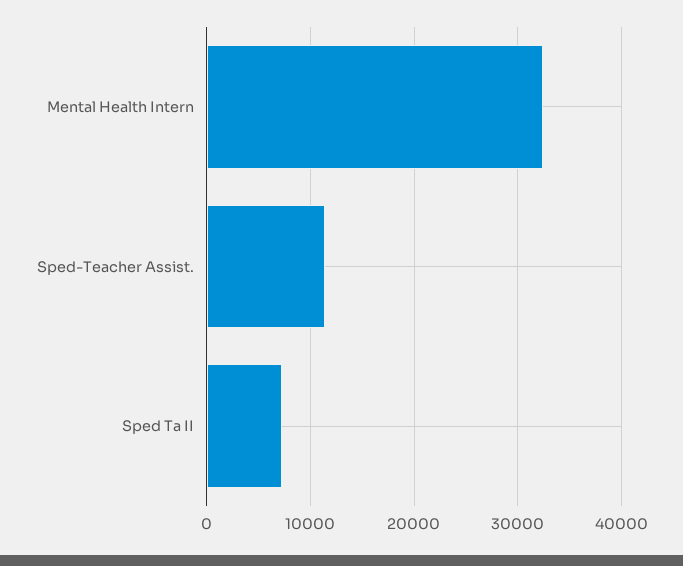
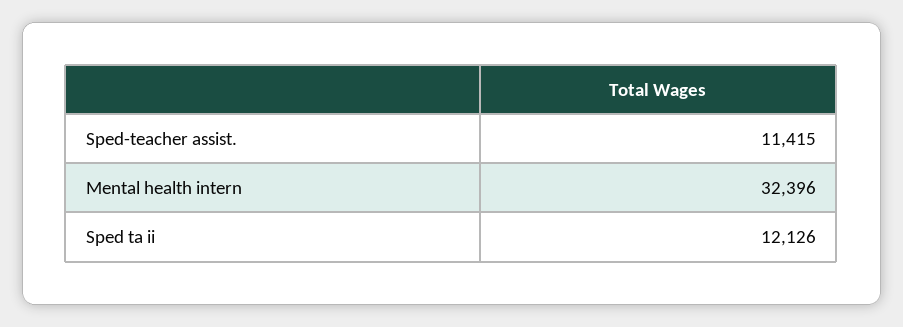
Sped Ta II: 7000 -> 12126

